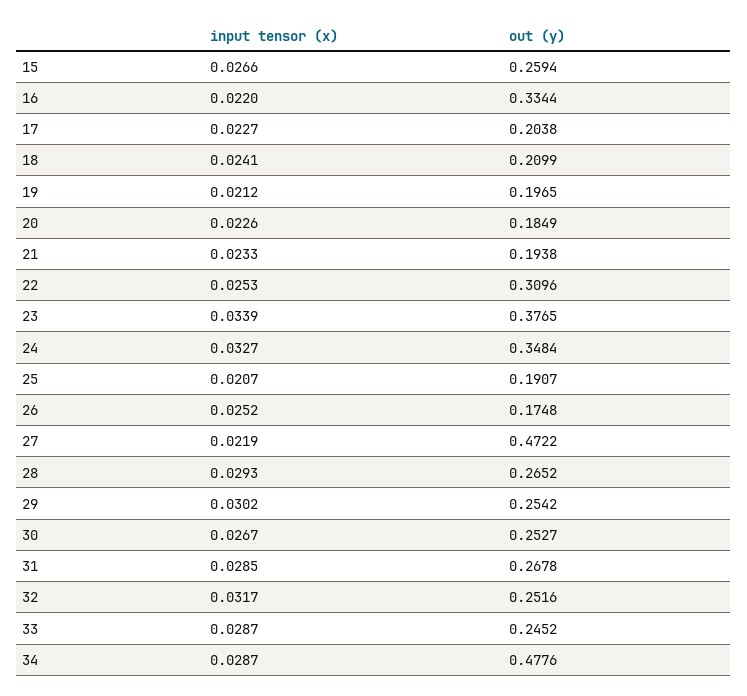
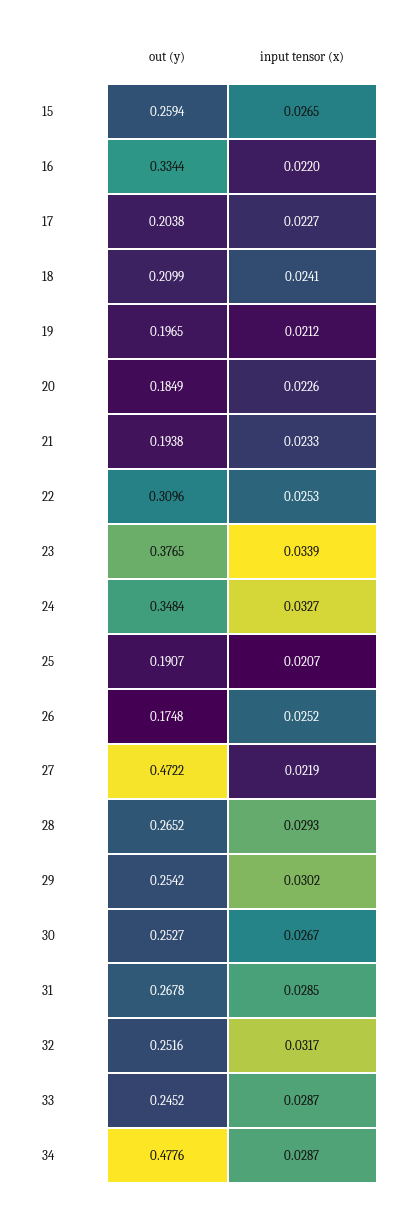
input tensor (x), 15: 0.0266 -> 0.0265

